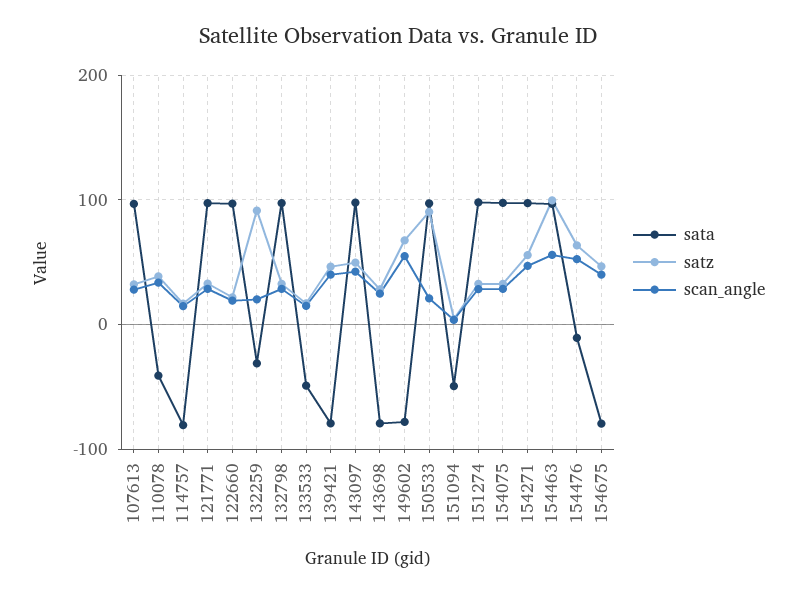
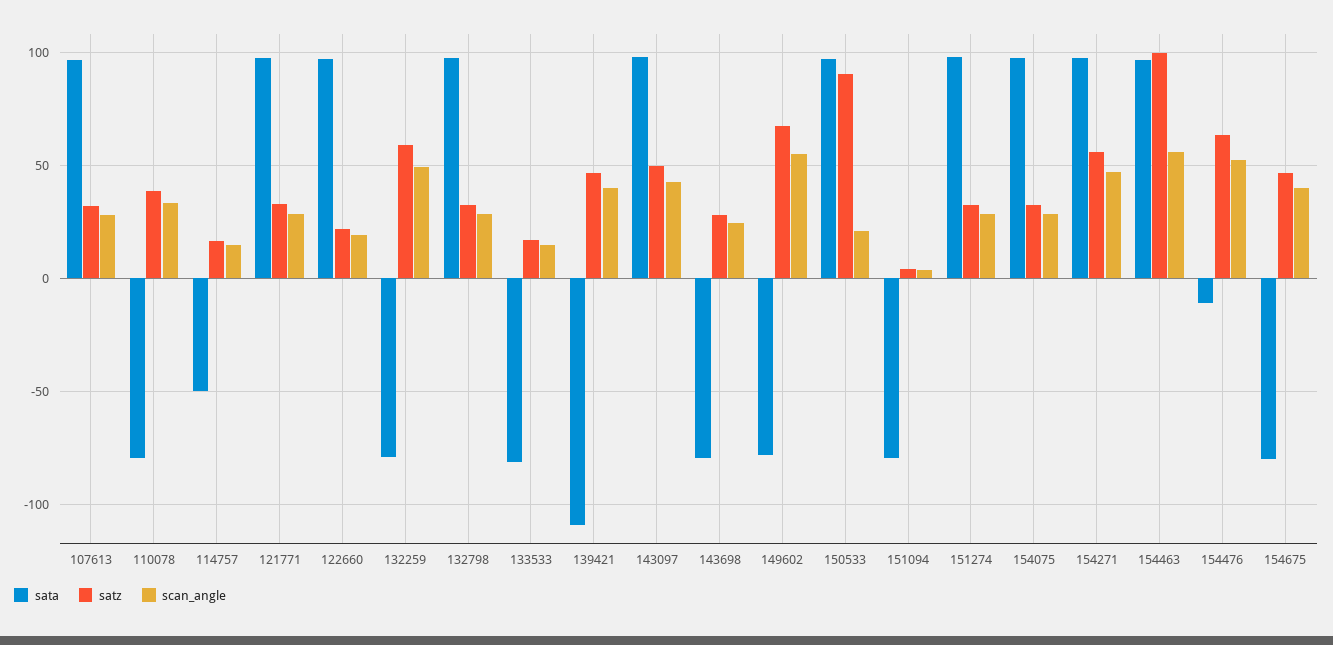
sata, 110078: -40 -> -80
sata, 114757: -80 -> -50
sata, 132259: -30 -> -80
satz, 132259: 90 -> 60
scan_angle, 132259: 20 -> 50
sata, 133533: -50 -> -80
sata, 139421: -80 -> -110
sata, 151094: -50 -> -80

